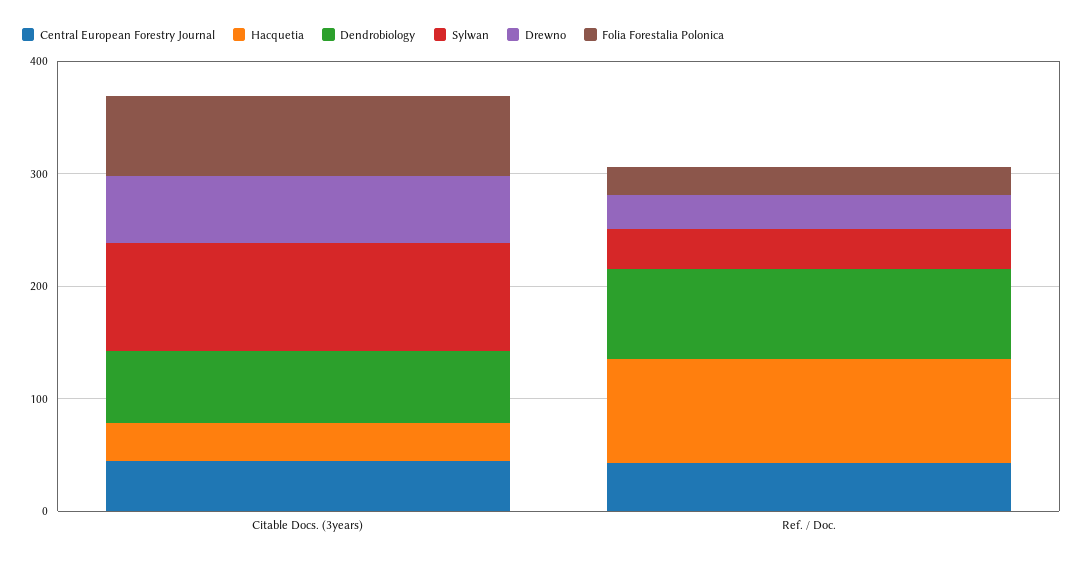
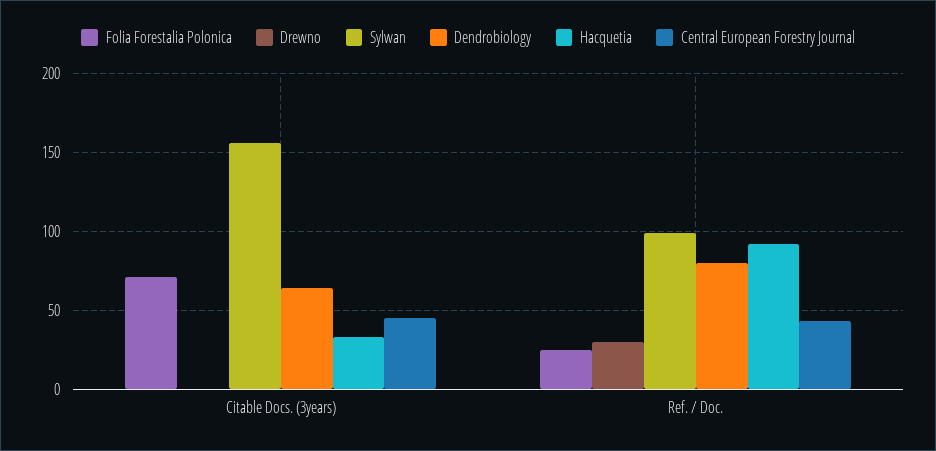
Sylwan, Citable Docs. (3years): 100 -> 155
Drewno, Citable Docs. (3years): 60 -> 0
Sylwan, Ref. / Doc.: 40 -> 100

